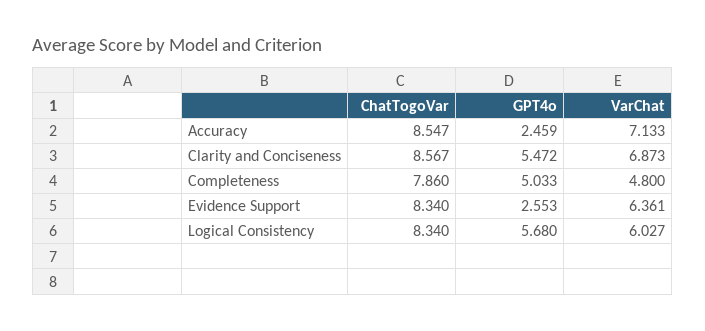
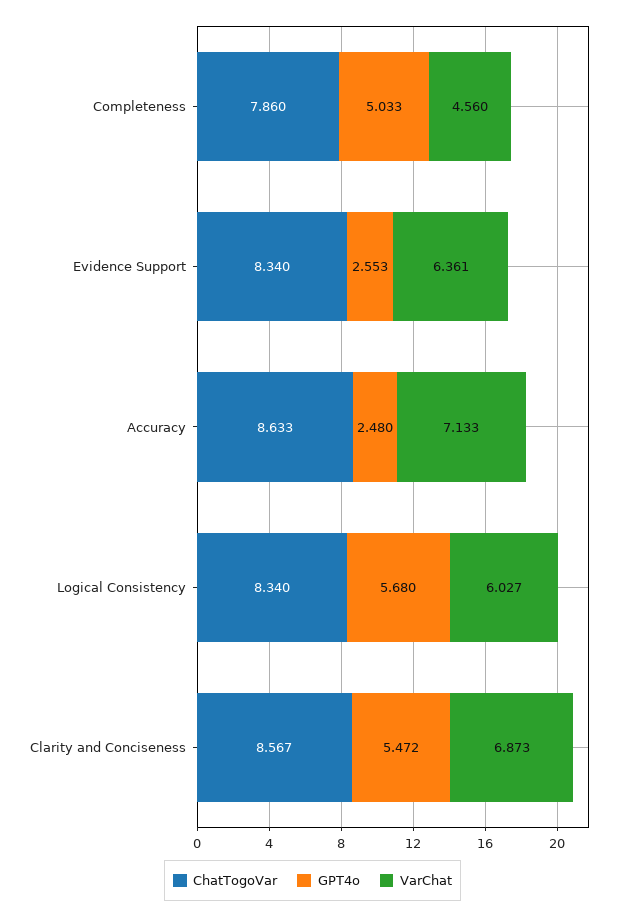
ChatTogoVar, Accuracy: 8.547 -> 8.633
GPT4o, Accuracy: 2.459 -> 2.48
VarChat, Completeness: 4.8 -> 4.56

